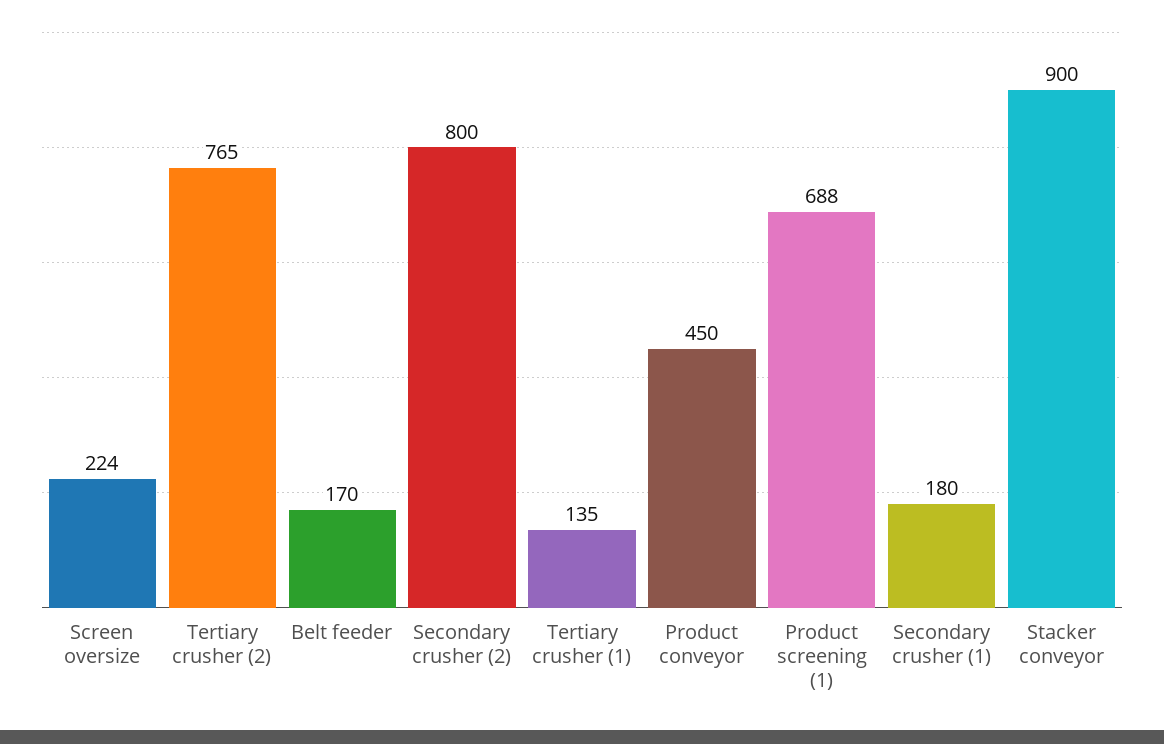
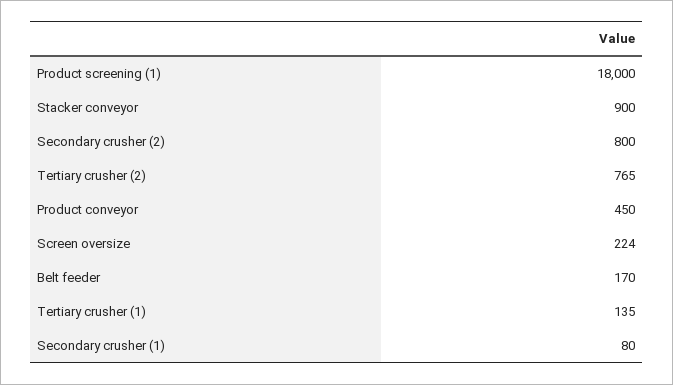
Product screening (1): 688 -> 18000
Secondary crusher (1): 180 -> 80

